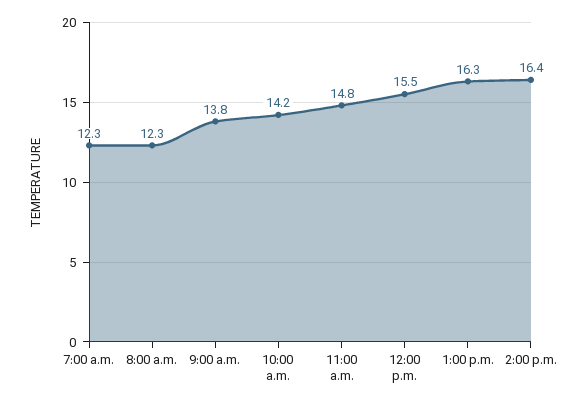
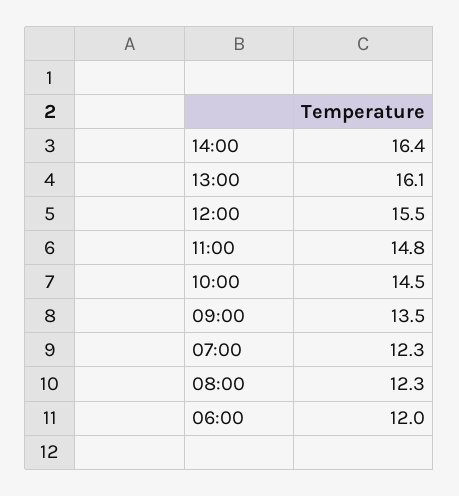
9:00 a.m.: 13.8 -> 13.5
10:00 a.m.: 14.2 -> 14.5
1:00 p.m.: 16.3 -> 16.1
06:00: none -> 12

